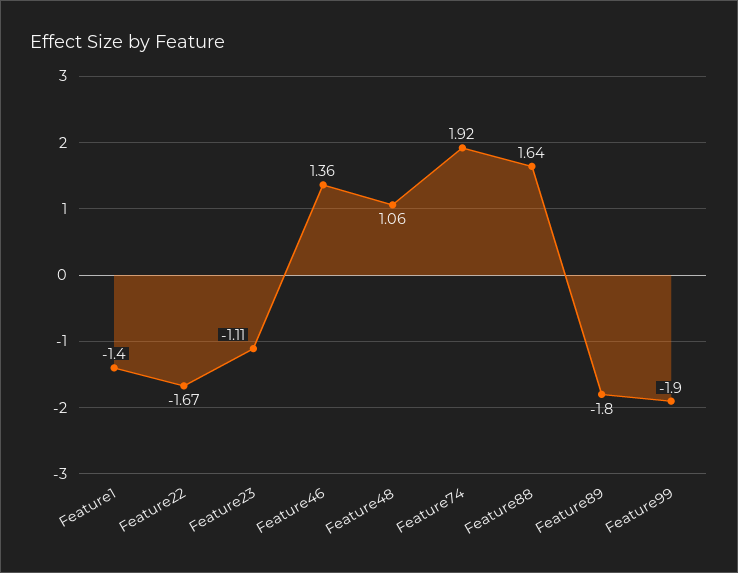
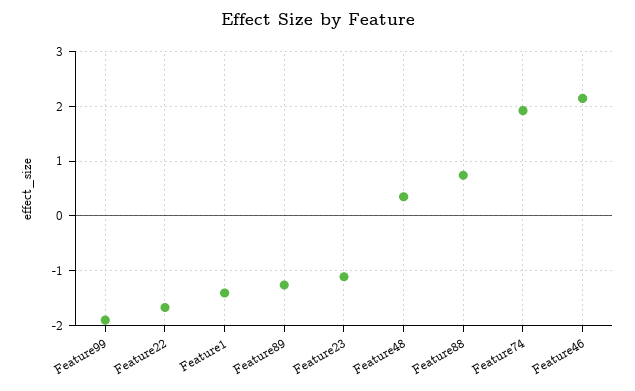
Feature46: 1.36 -> 2.2
Feature48: 1.06 -> 0.4
Feature88: 1.64 -> 0.8
Feature89: -1.8 -> -1.2

